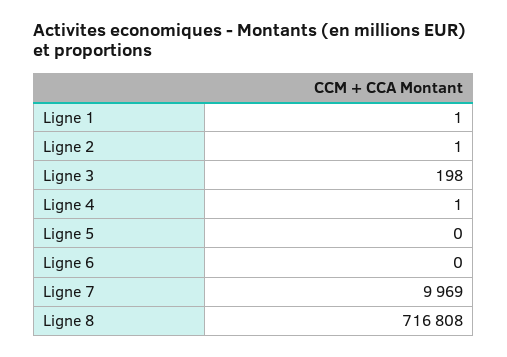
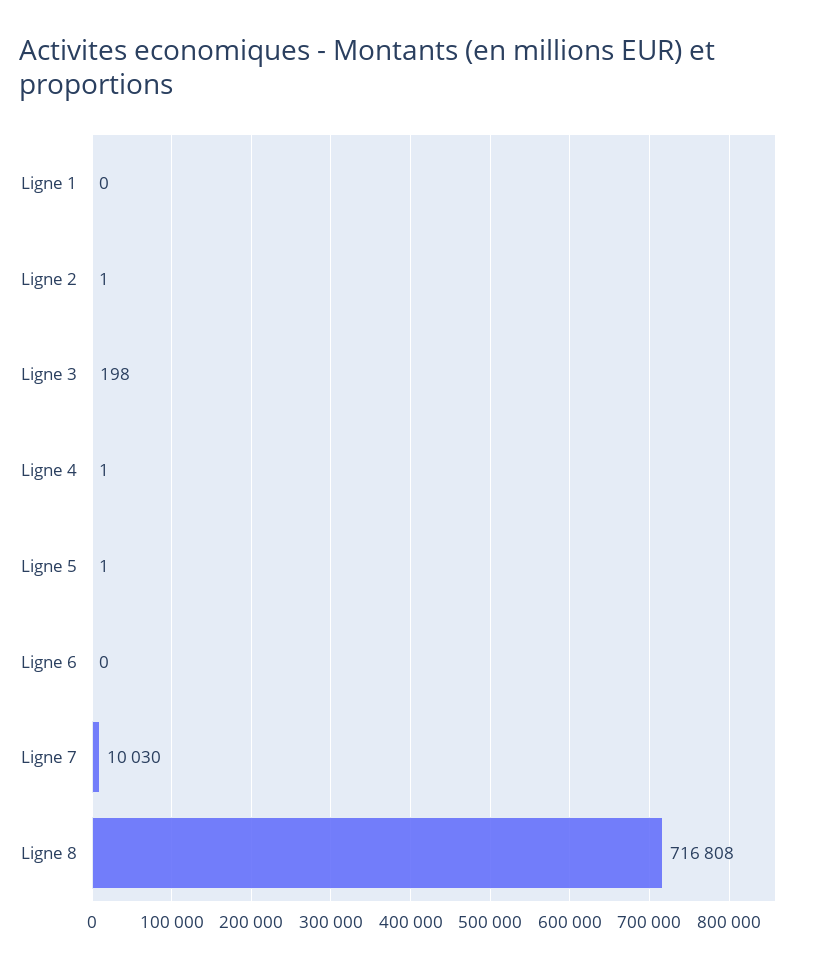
Ligne 1: 1 -> 0
Ligne 5: 0 -> 1
Ligne 7: 9969 -> 10030

